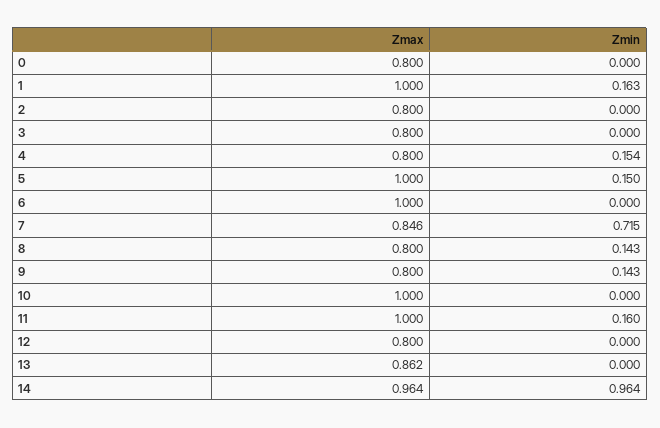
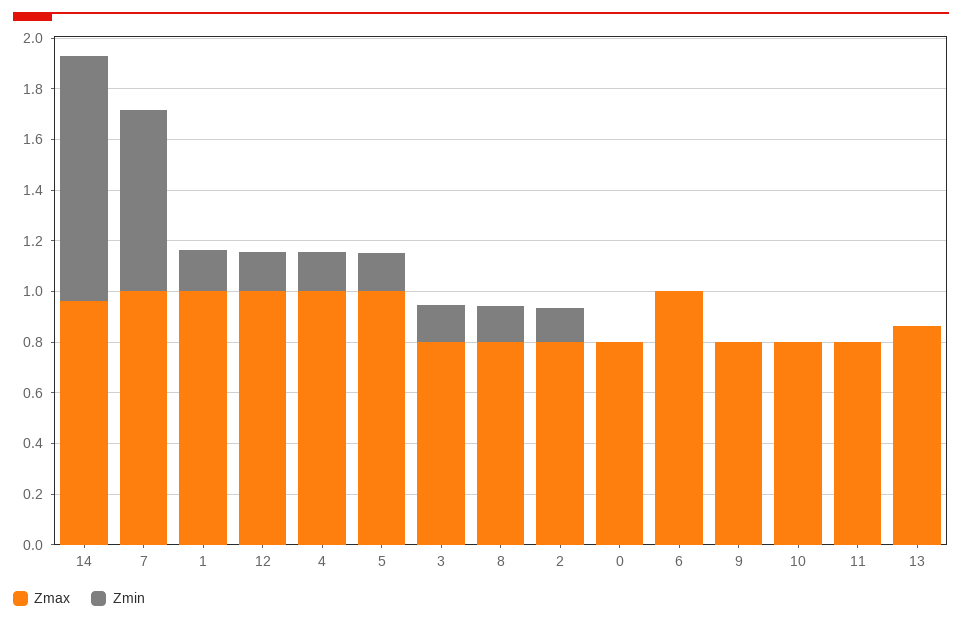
Zmin, 2: 0 -> 0.15
Zmin, 3: 0 -> 0.15
Zmax, 4: 0.8 -> 1
Zmax, 7: 0.846 -> 1
Zmin, 9: 0.143 -> 0
Zmax, 10: 1 -> 0.8
Zmax, 11: 1 -> 0.8
Zmin, 11: 0.16 -> 0
Zmax, 12: 0.8 -> 1
Zmin, 12: 0 -> 0.15

